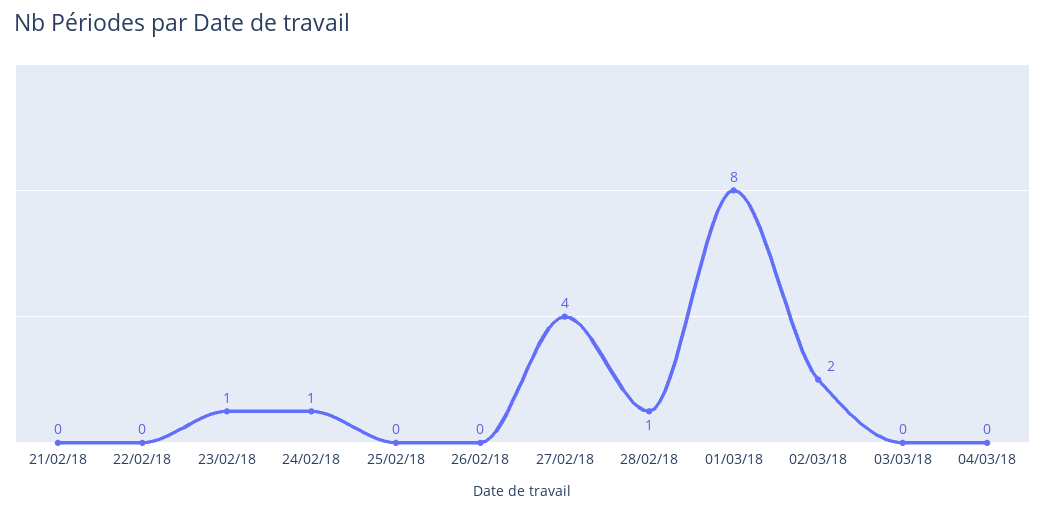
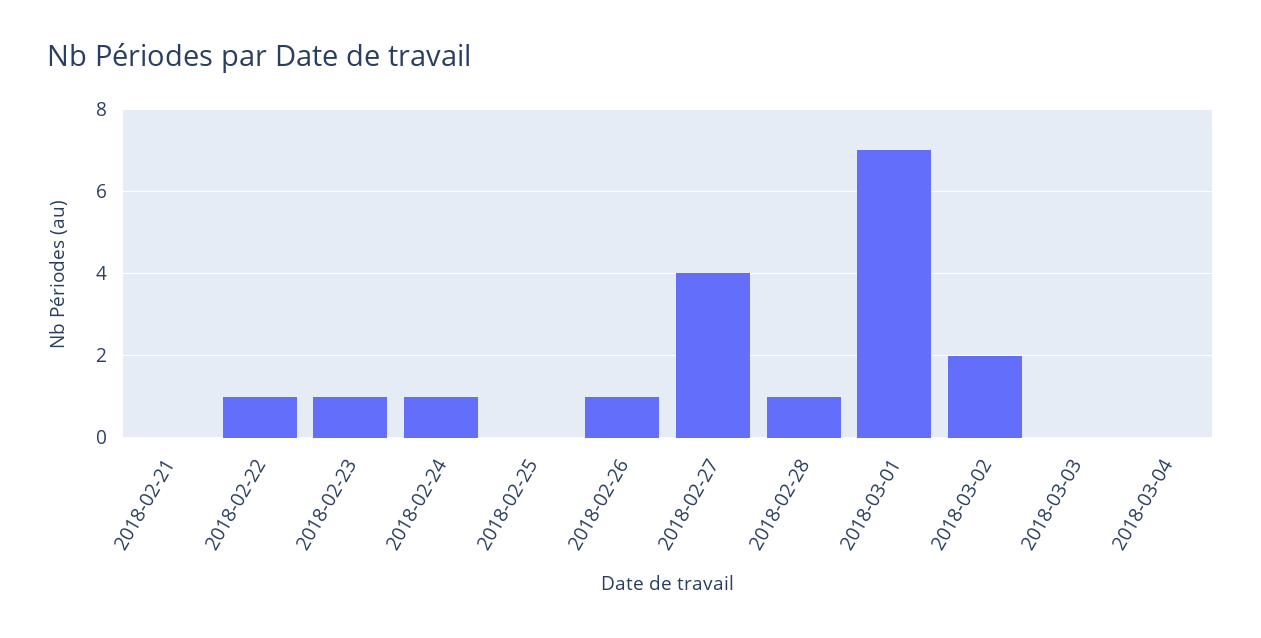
22/02/18: 0 -> 1
26/02/18: 0 -> 1
01/03/18: 8 -> 7

